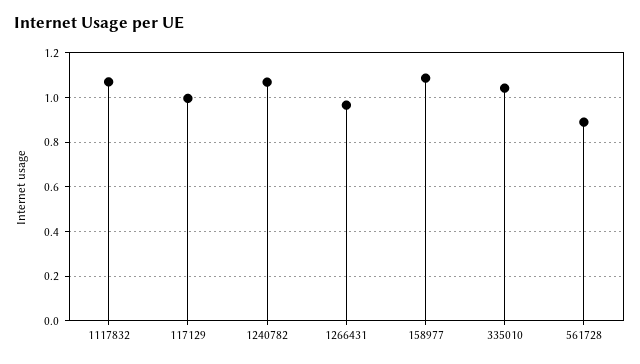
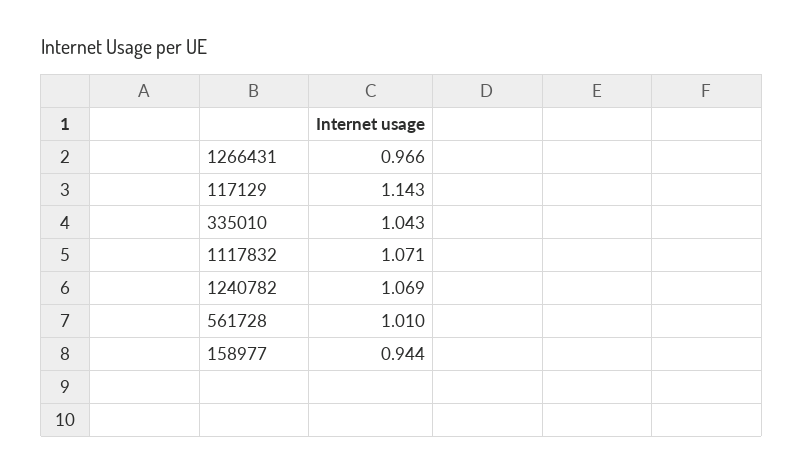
117129: 1 -> 1.143
158977: 1.1 -> 0.944
561728: 0.9 -> 1.01

